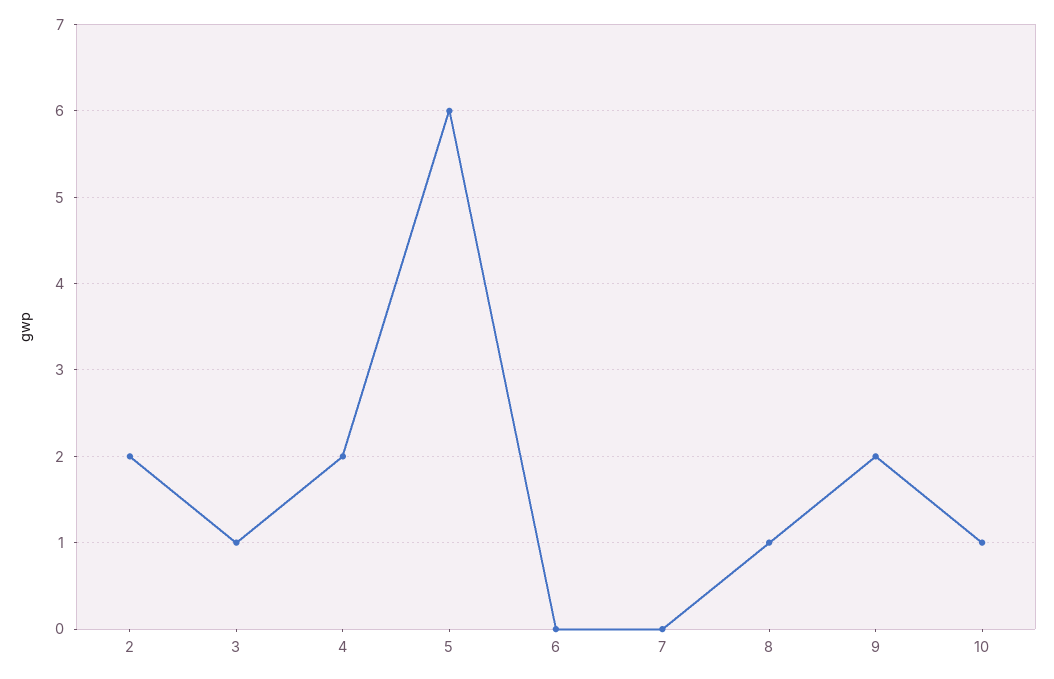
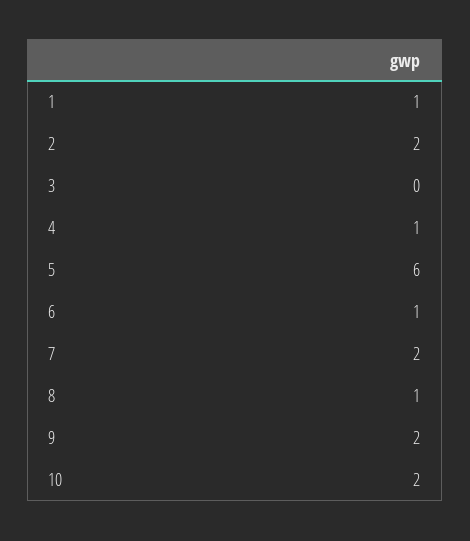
3: 1 -> 0
4: 2 -> 1
6: 0 -> 1
7: 0 -> 2
10: 1 -> 2
1: none -> 1

